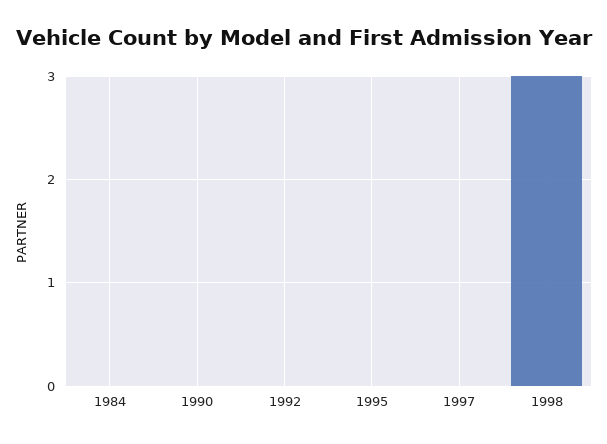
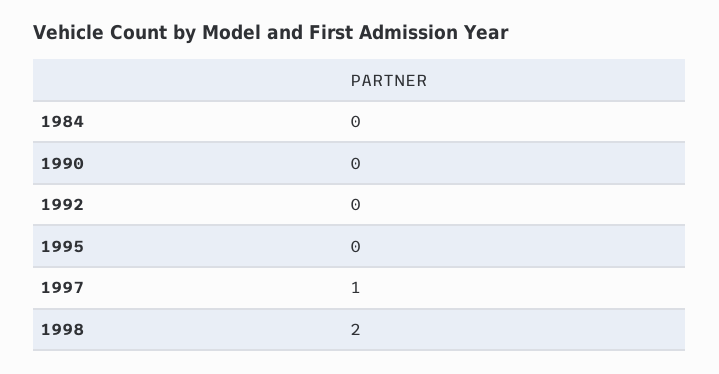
1997: 0 -> 1
1998: 3 -> 2

